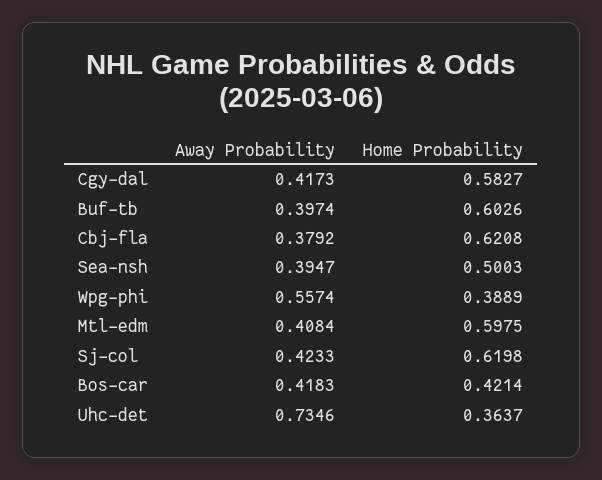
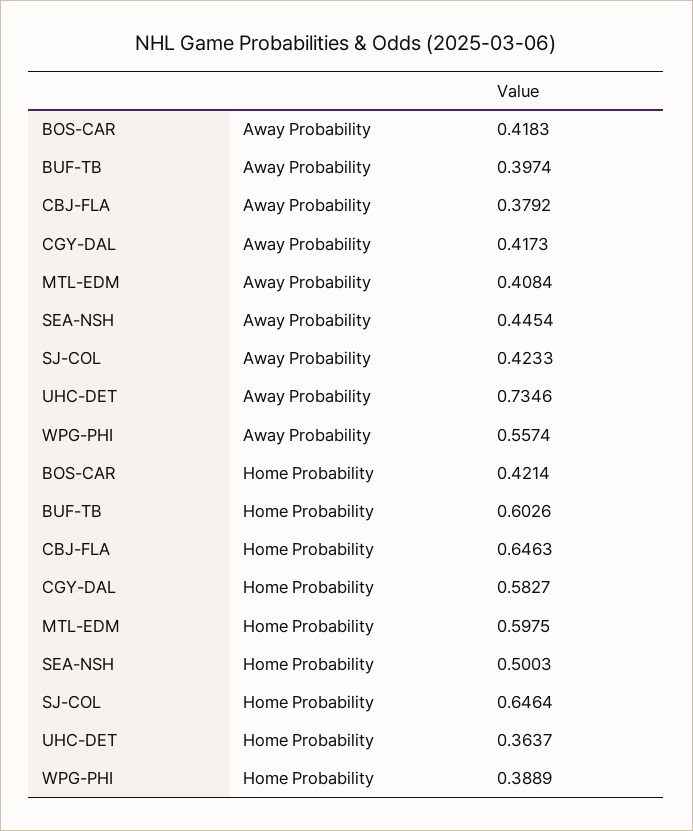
Home Probability, Cbj-fla: 0.6208 -> 0.6463
Away Probability, Sea-nsh: 0.3947 -> 0.4454
Home Probability, Sj-col: 0.6198 -> 0.6464

